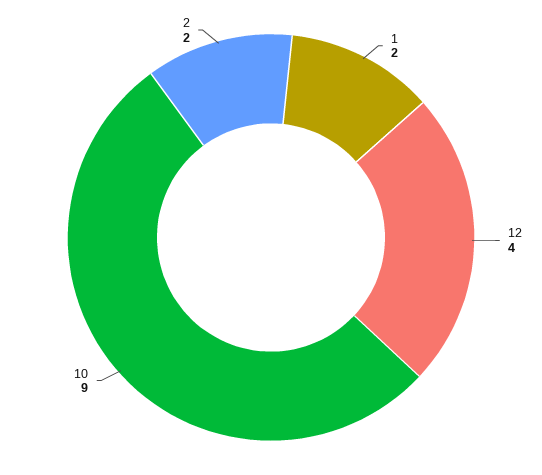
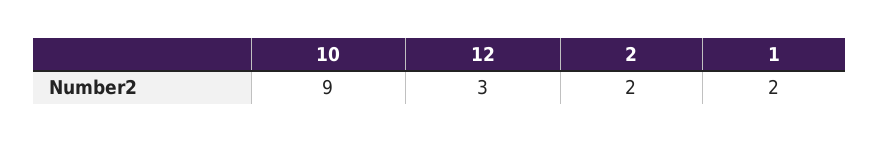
12: 4 -> 3

